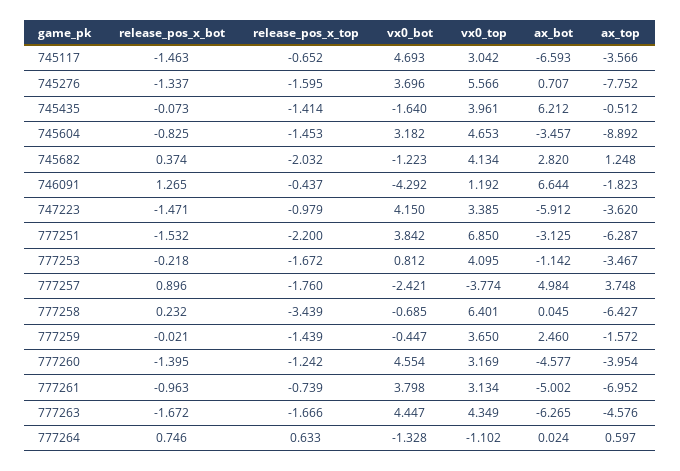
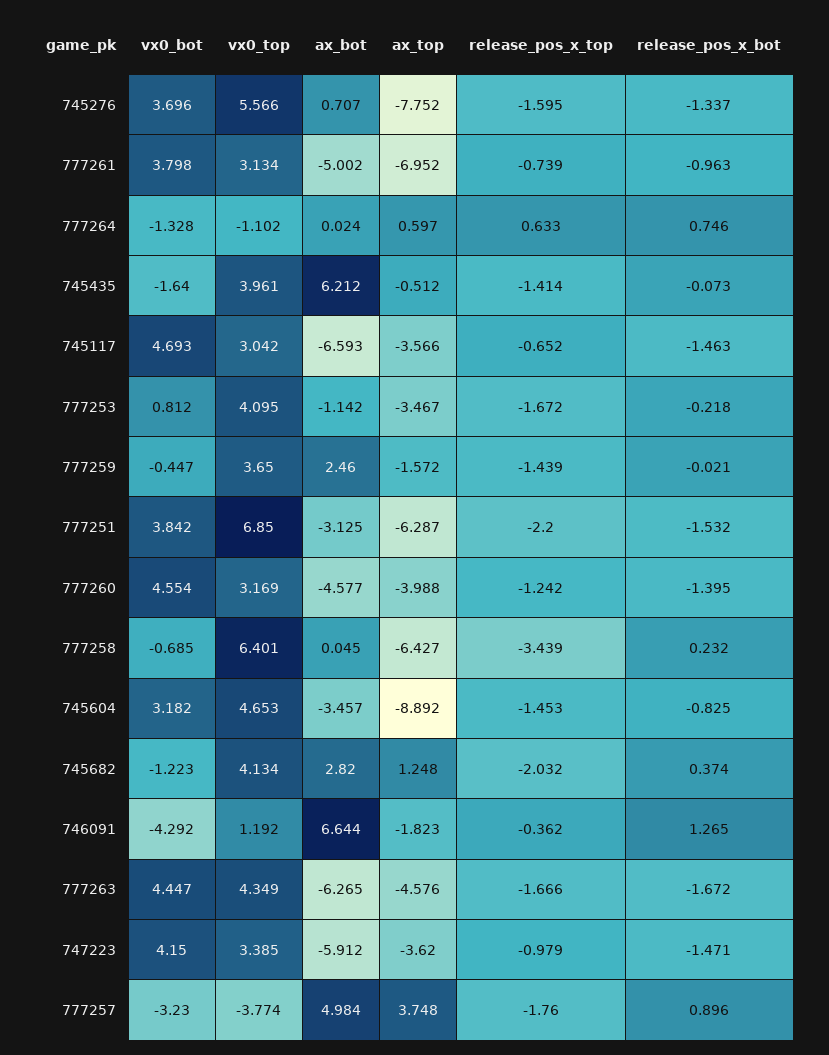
release_pos_x_top, 746091: -0.437 -> -0.362
vx0_bot, 777257: -2.421 -> -3.23
ax_top, 777260: -3.954 -> -3.988

